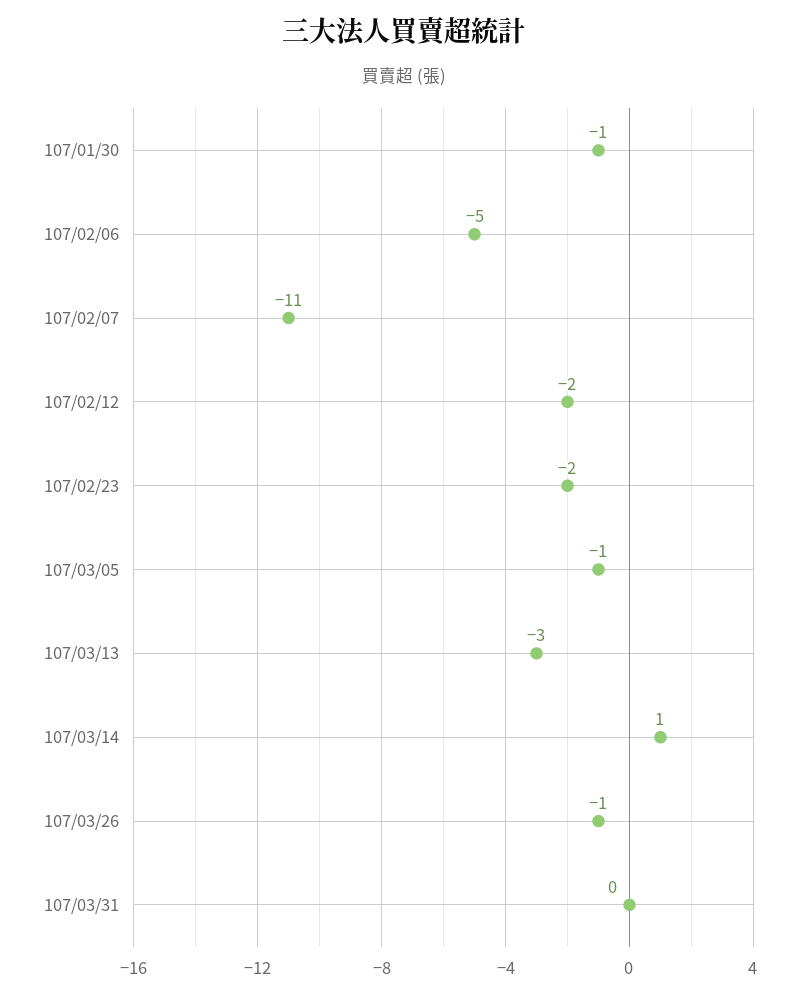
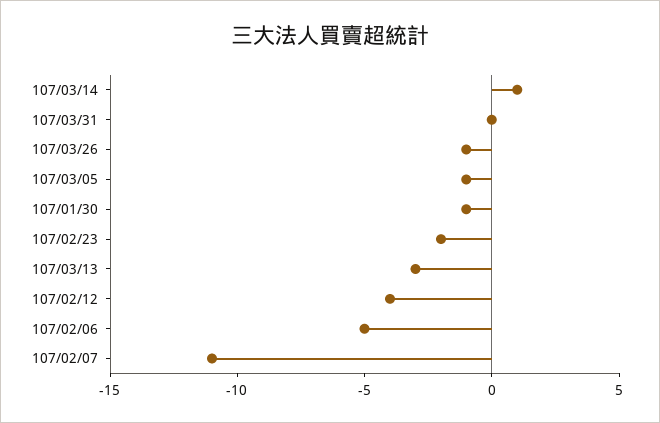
107/02/12: -2 -> -4

